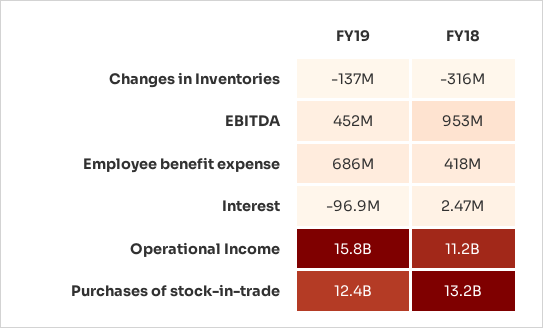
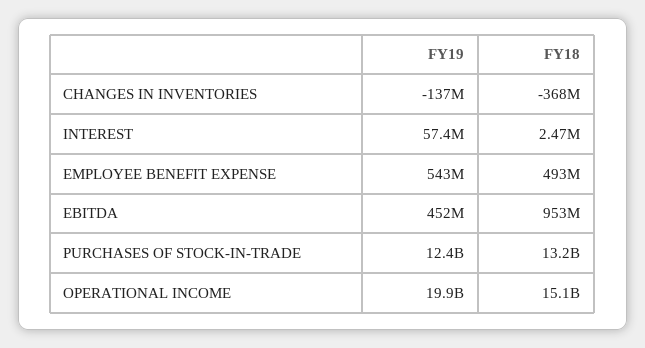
FY18, Changes in Inventories: -316000000 -> -368000000
FY19, Employee benefit expense: 686000000 -> 543000000
FY18, Employee benefit expense: 418000000 -> 493000000
FY19, Interest: -96900000 -> 57400000
FY19, Operational Income: 15800000000 -> 19900000000
FY18, Operational Income: 11200000000 -> 15100000000

